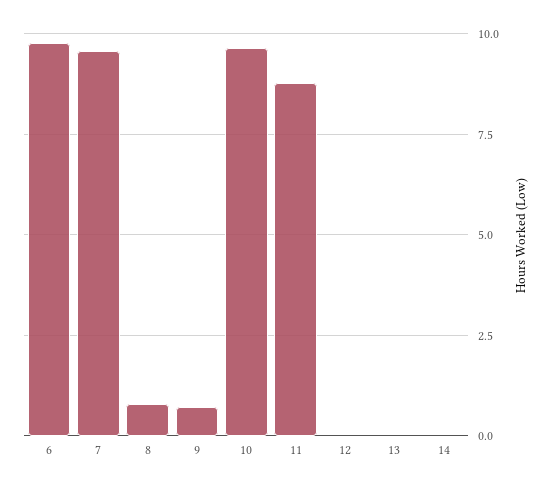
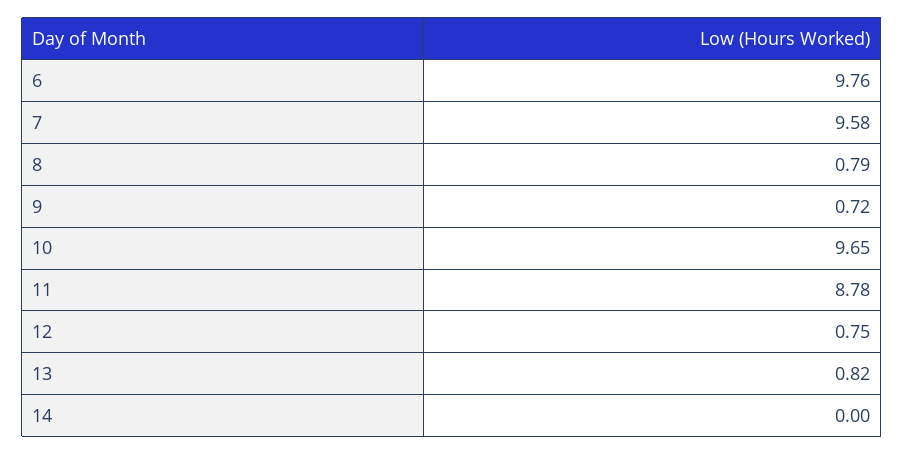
12: 0 -> 0.75
13: 0 -> 0.82

